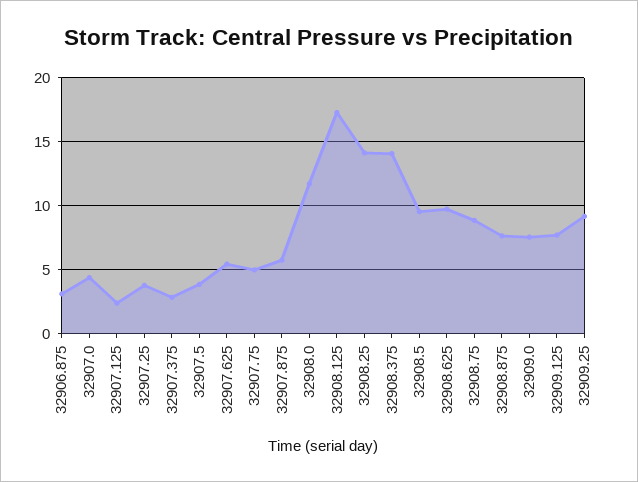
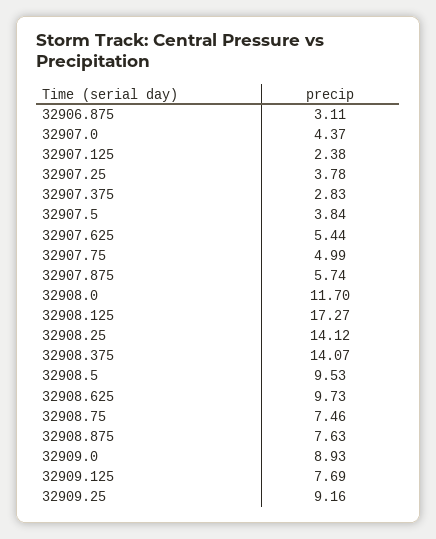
32908.75: 9 -> 7.46
32909.0: 7.5 -> 8.93

